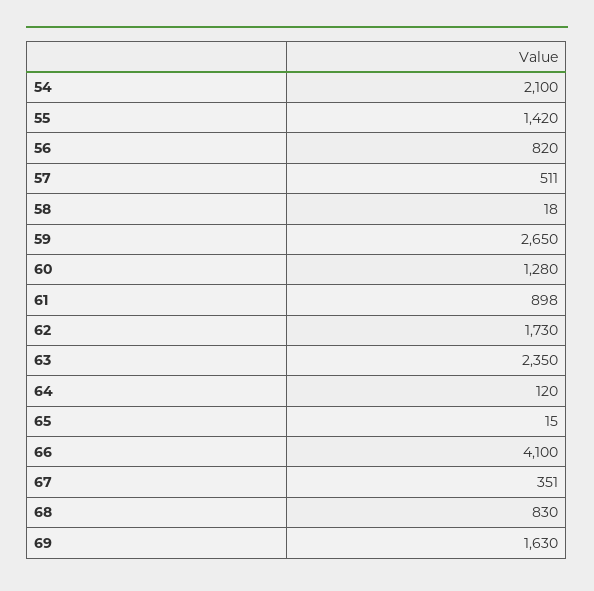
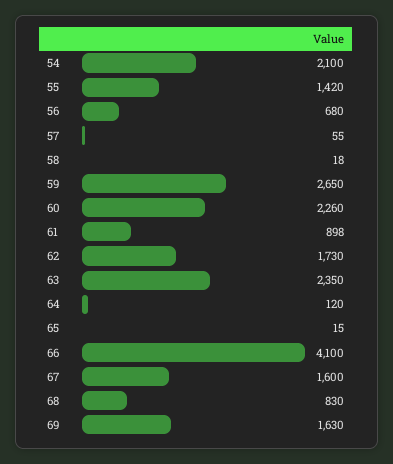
56: 820 -> 680
57: 511 -> 55
60: 1280 -> 2260
67: 351 -> 1600

